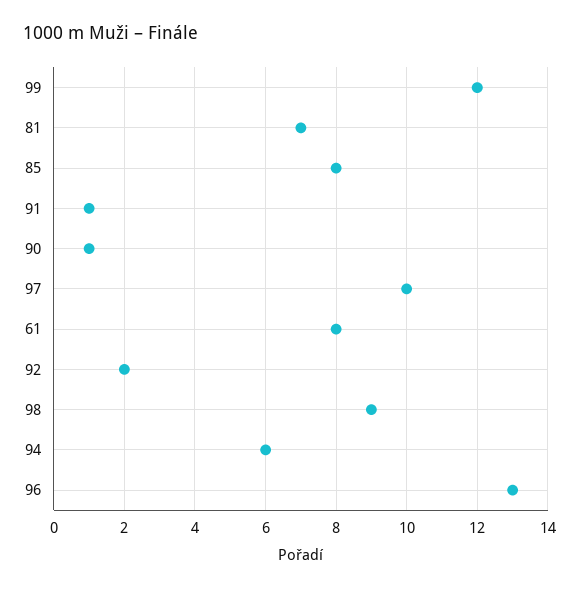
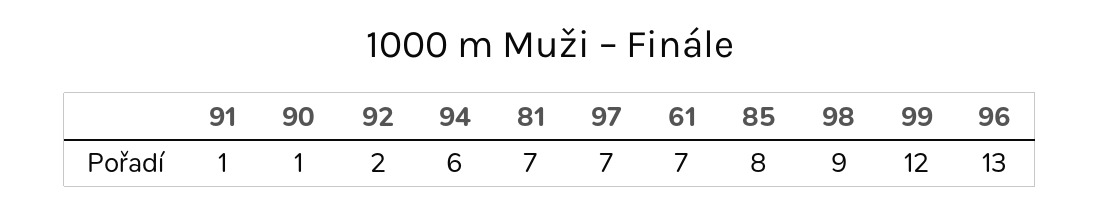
97: 10 -> 7
61: 8 -> 7

